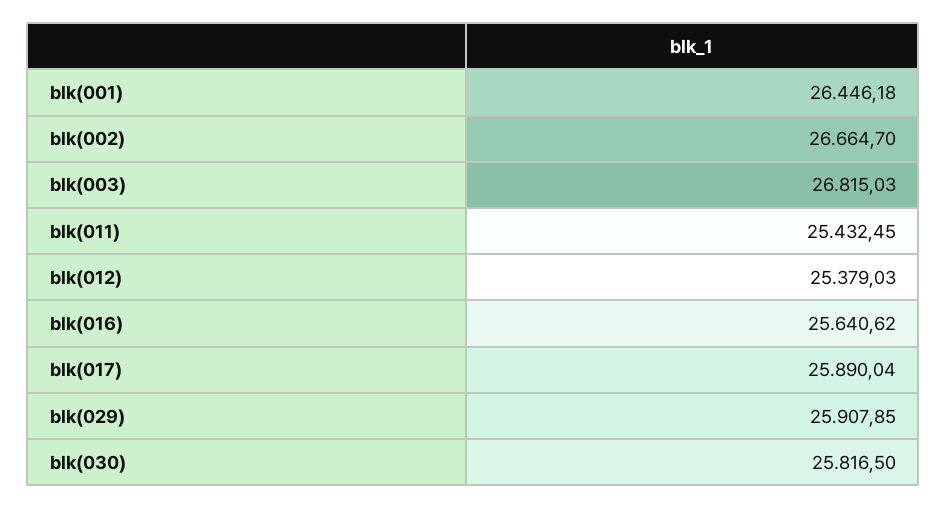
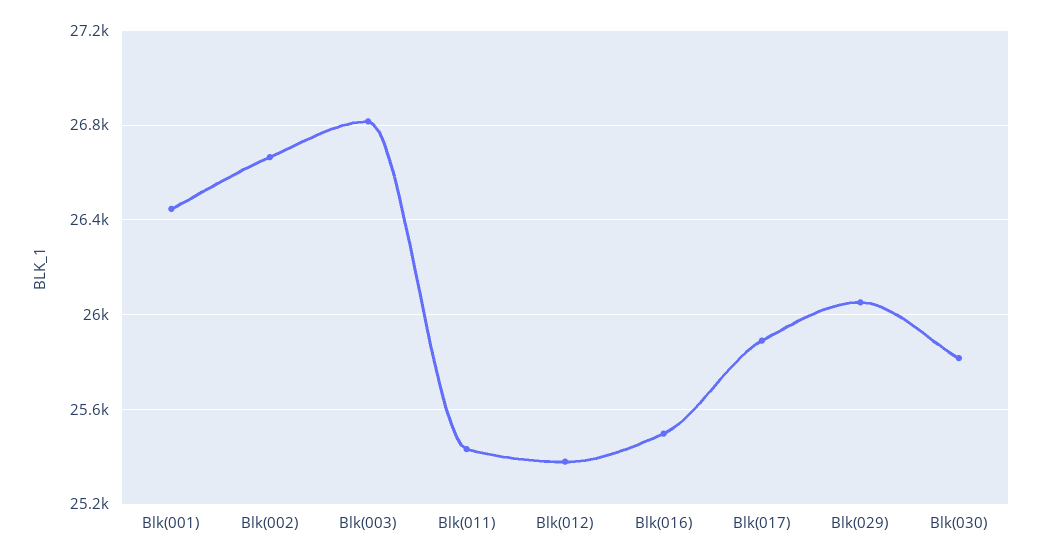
blk(016): 25640.62 -> 25500
blk(029): 25907.85 -> 26050

